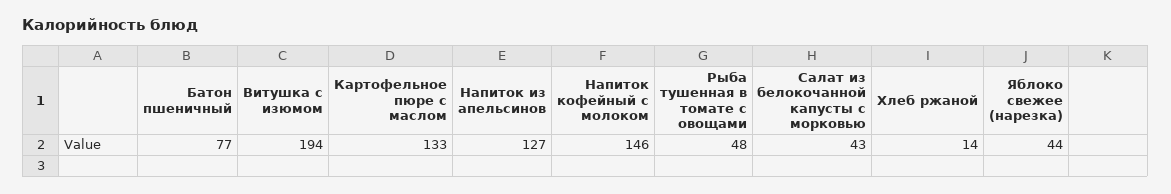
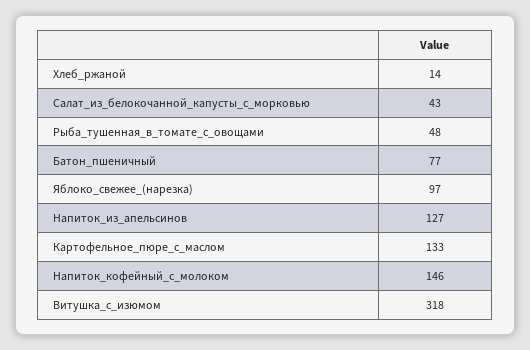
Витушка с изюмом: 194 -> 318
Яблоко свежее (нарезка): 44 -> 97

